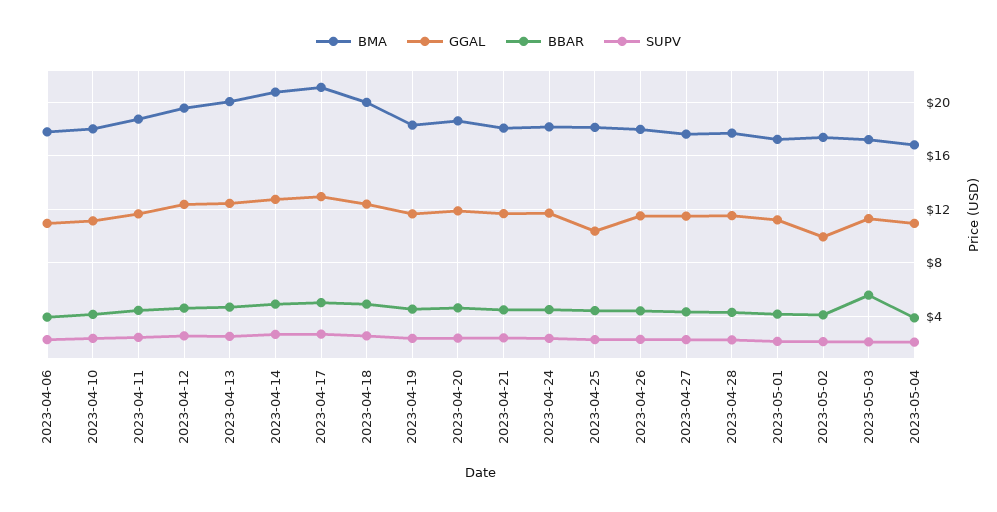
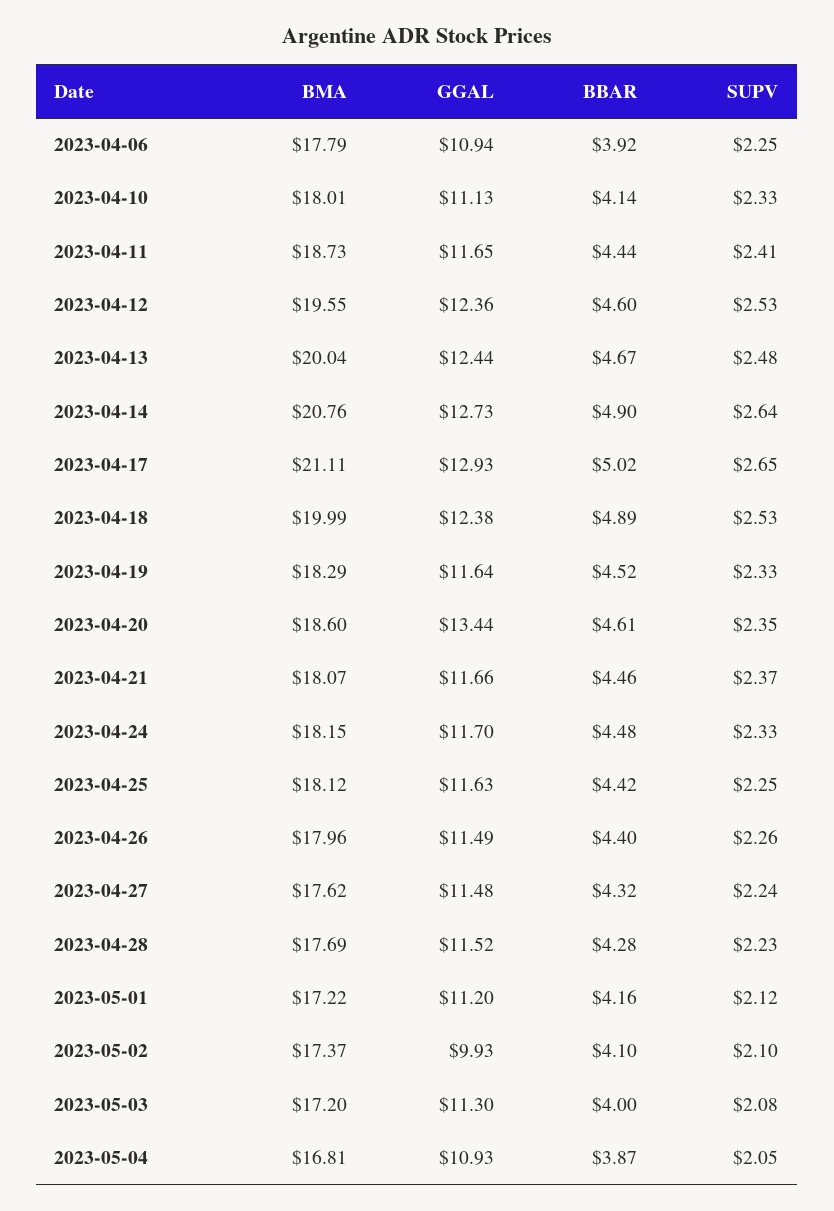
GGAL, 2023-04-20: 12 -> 13.44
GGAL, 2023-04-25: 10.5 -> 11.63
BBAR, 2023-05-03: 5.5 -> 4

